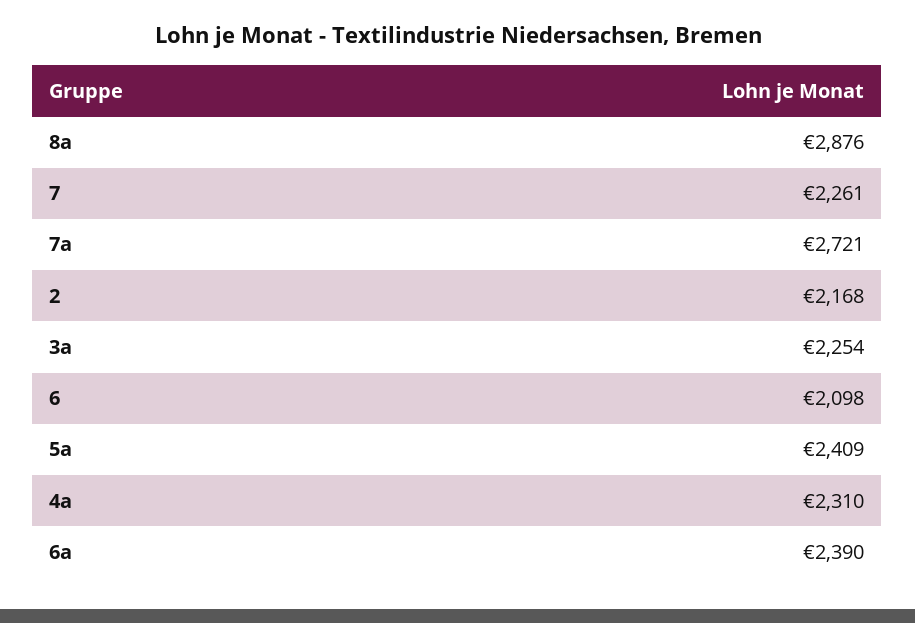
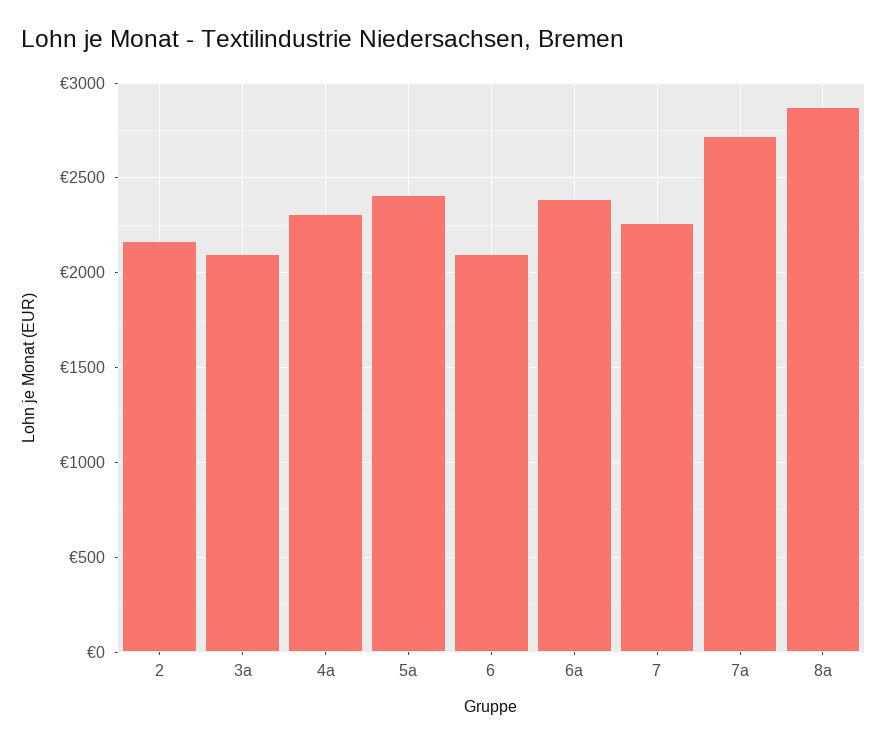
3a: 2254 -> 2100

